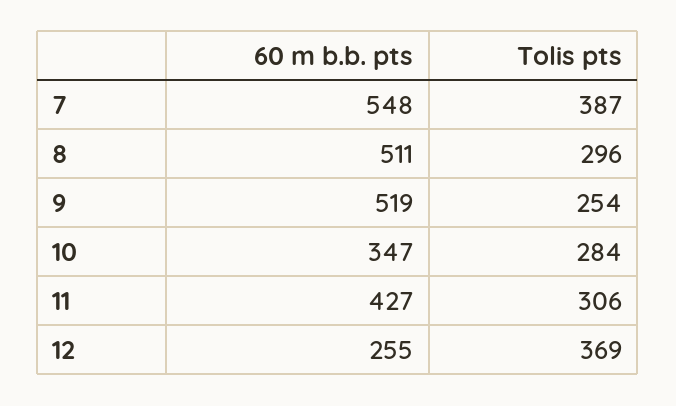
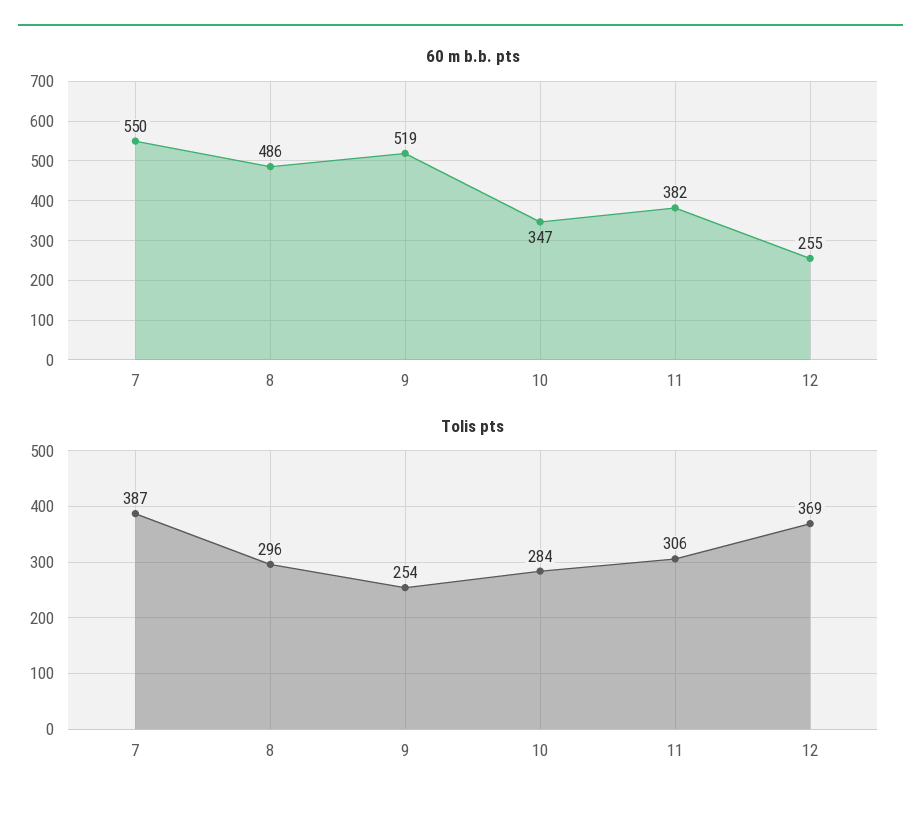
60 m b.b. pts, 7: 548 -> 550
60 m b.b. pts, 8: 511 -> 486
60 m b.b. pts, 11: 427 -> 382

